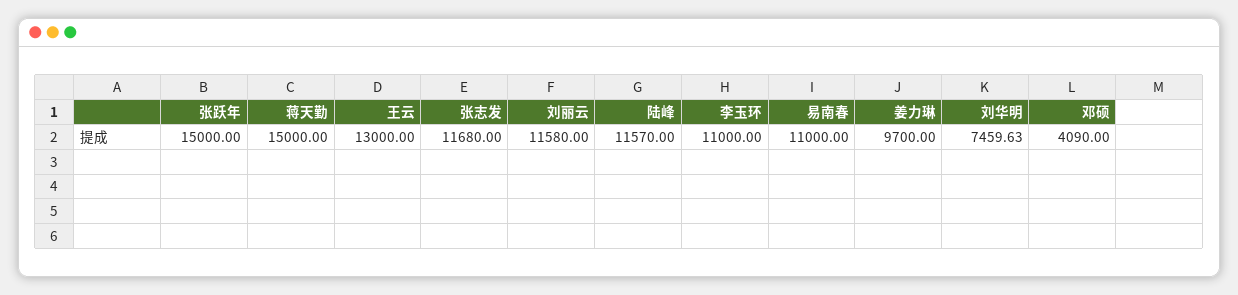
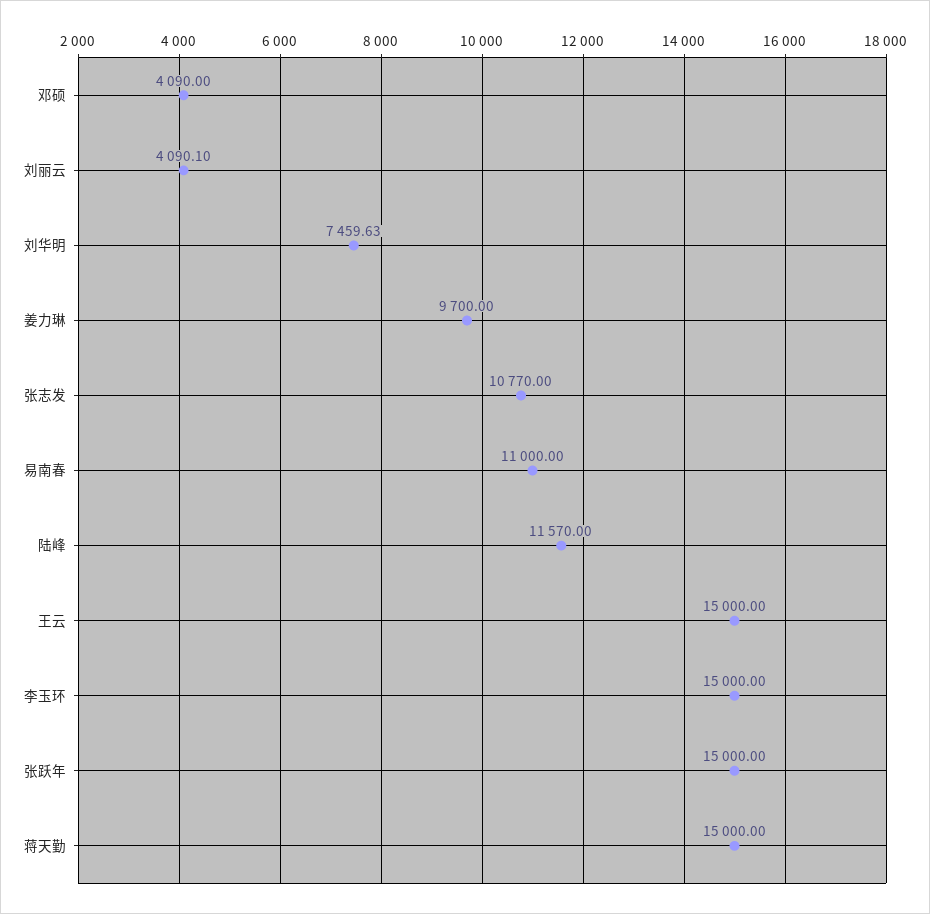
王云: 13000 -> 15000
张志发: 11680 -> 10770
刘丽云: 11580 -> 4090.1
李玉环: 11000 -> 15000

